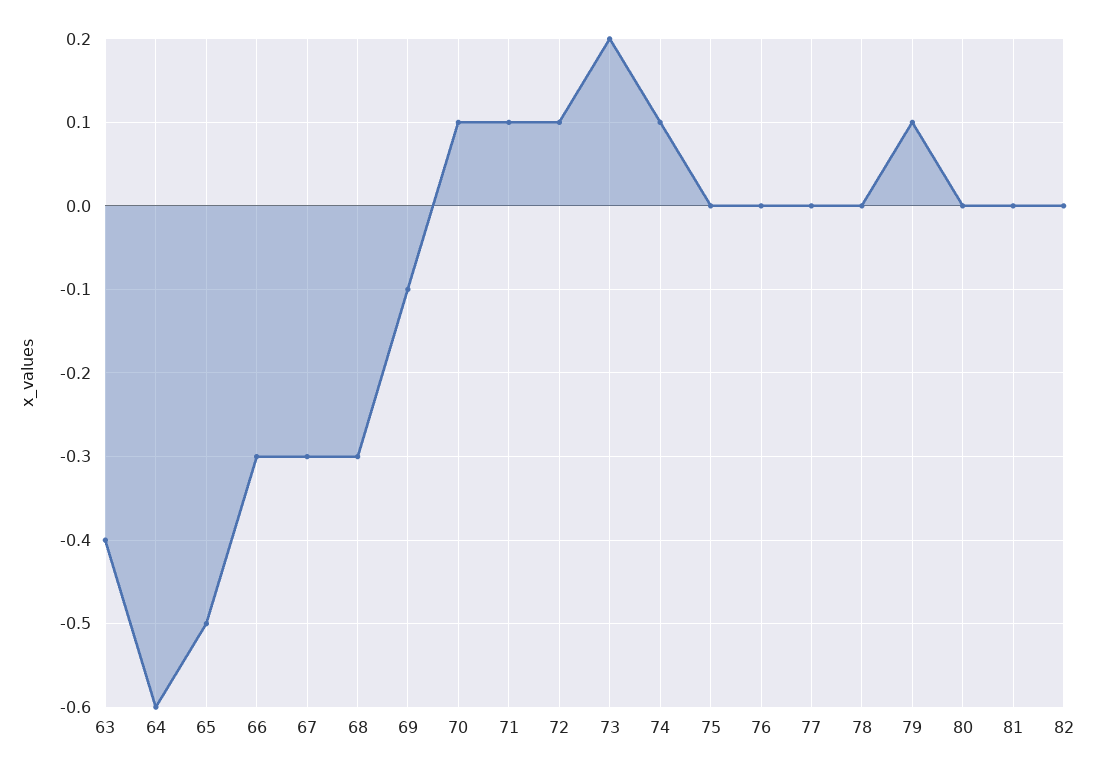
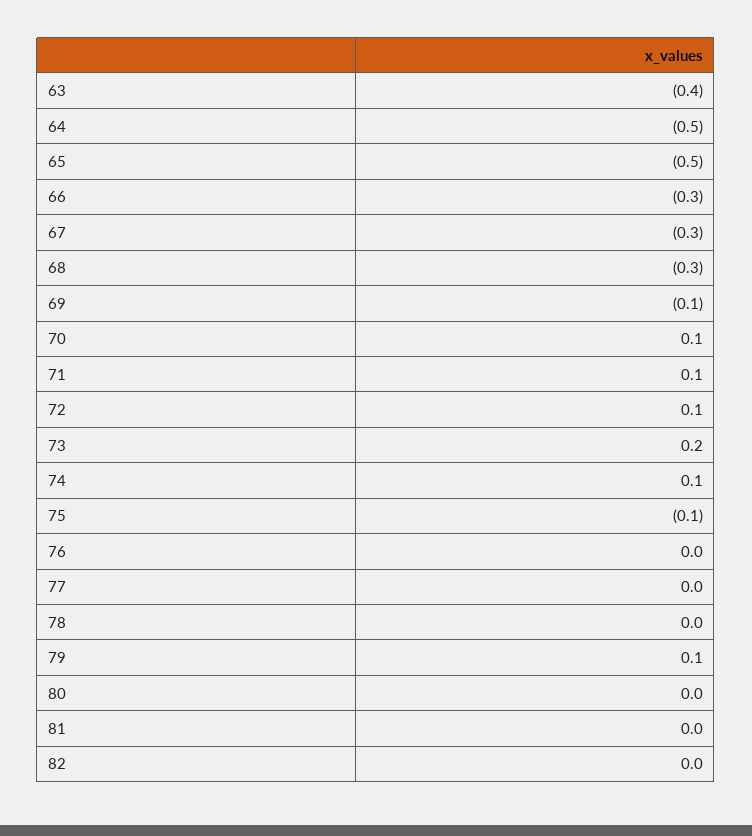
64: -0.6 -> -0.5
75: 0 -> -0.1

